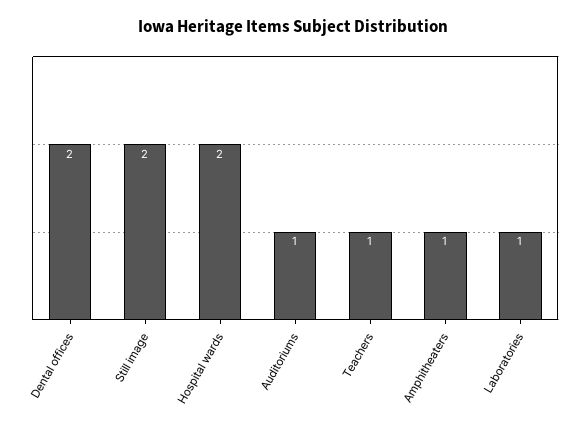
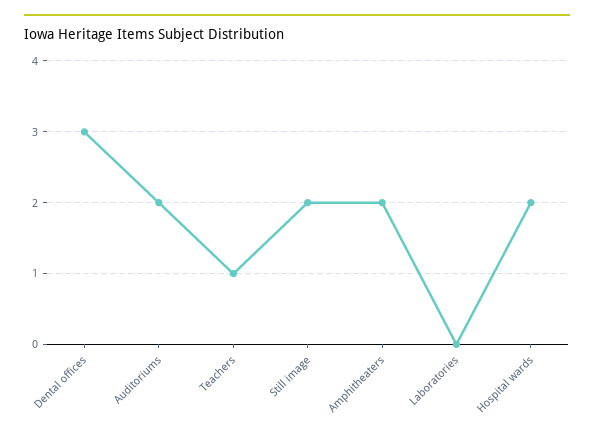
Dental offices: 2 -> 3
Auditoriums: 1 -> 2
Amphitheaters: 1 -> 2
Laboratories: 1 -> 0

